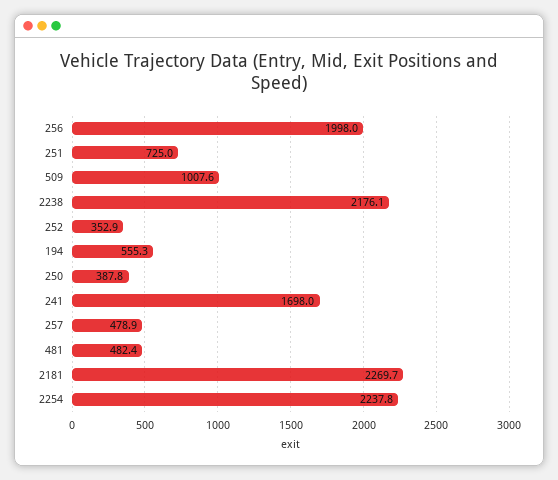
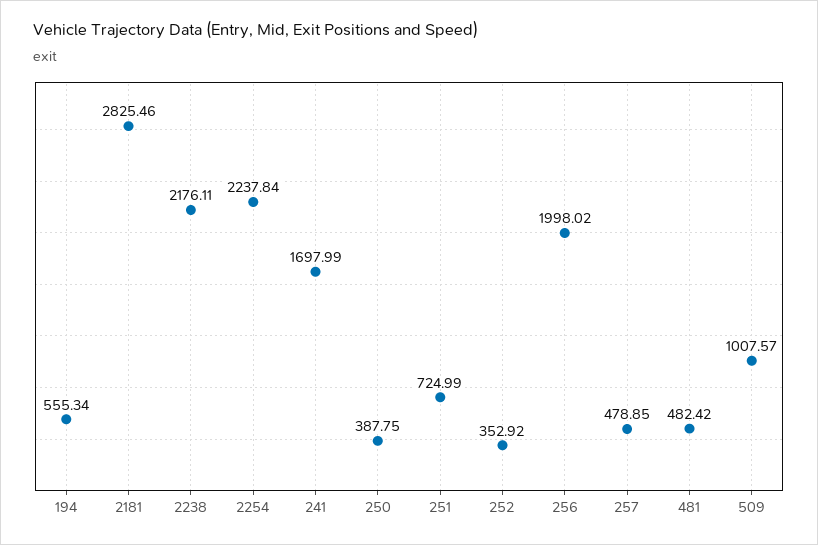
2181: 2269.7 -> 2825.46

